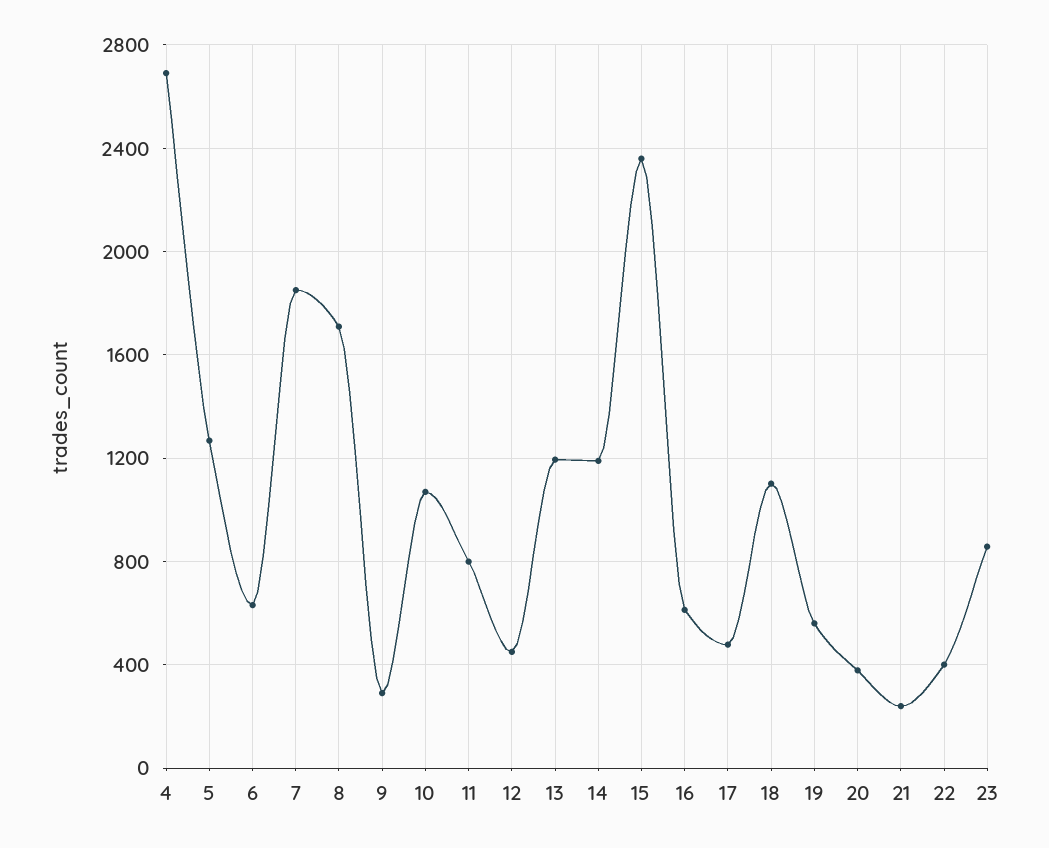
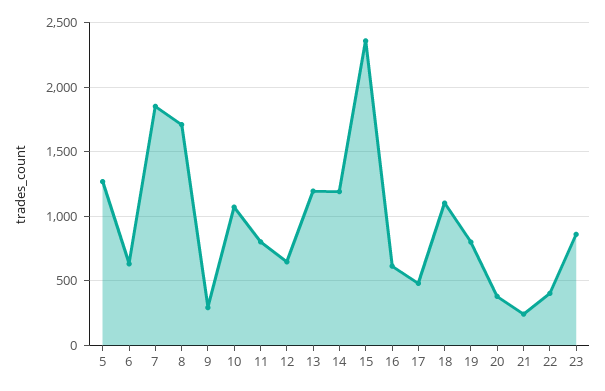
4: 2700 -> none
12: 450 -> 650
19: 550 -> 800

